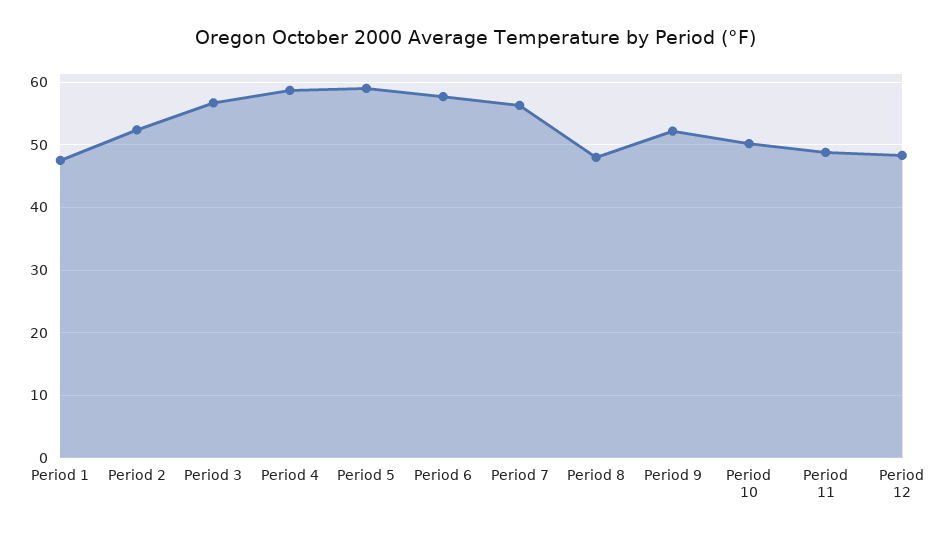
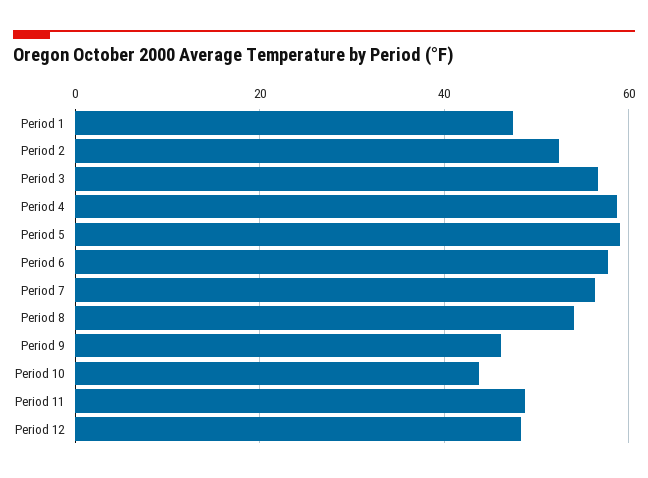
Period 8: 48 -> 54
Period 9: 52 -> 46
Period 10: 50 -> 44

